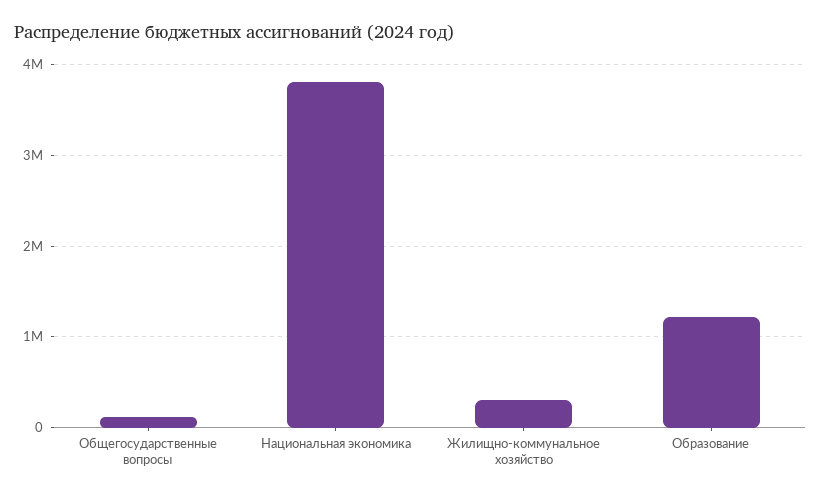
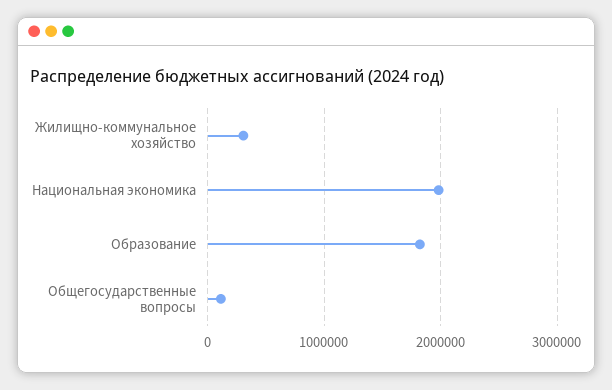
Национальная экономика: 3800000 -> 2000000
Образование: 1200000 -> 1800000

